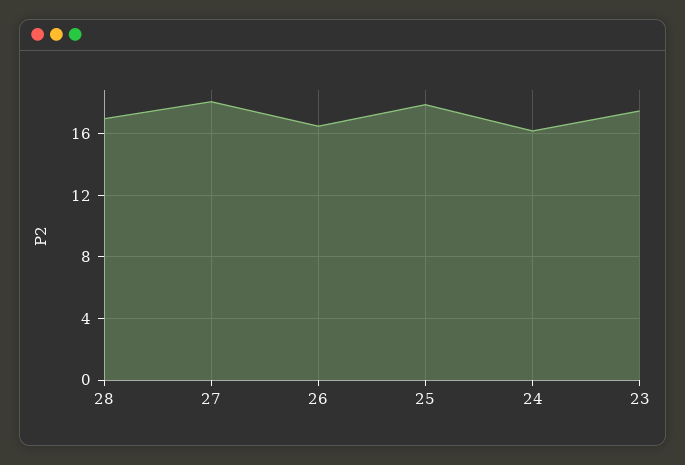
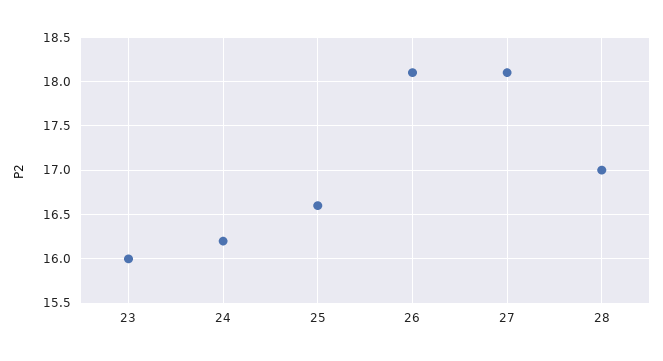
26: 16.5 -> 18.1
25: 18 -> 16.6
23: 17.5 -> 16

